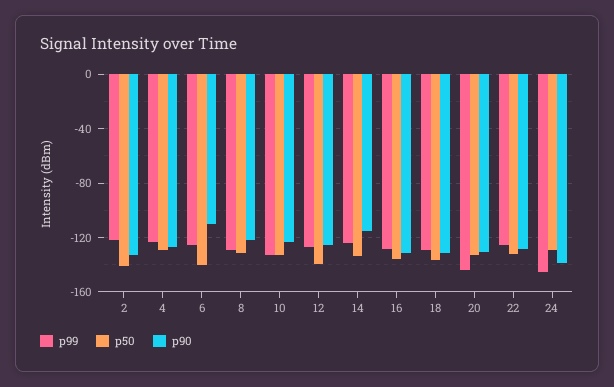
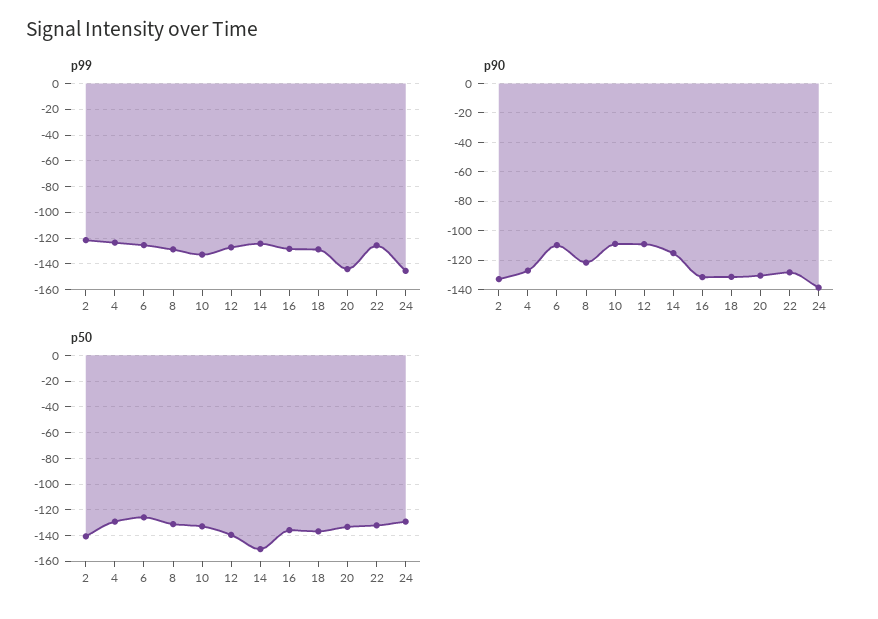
p50, 6: -140 -> -125
p90, 10: -125 -> -110
p90, 12: -125 -> -110
p50, 14: -135 -> -150

